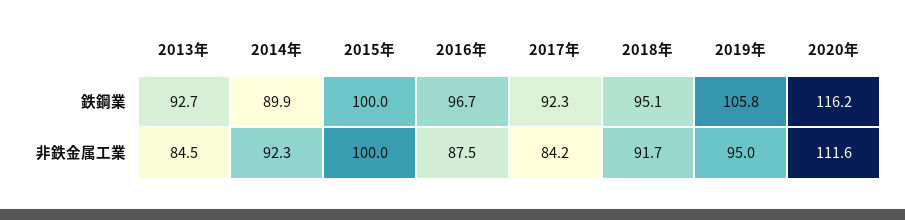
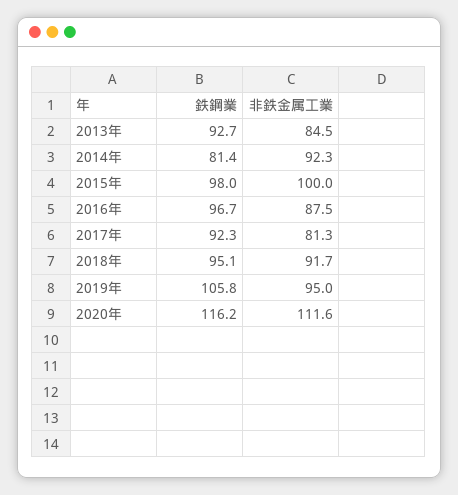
2014年, 鉄鋼業: 89.9 -> 81.4
2015年, 鉄鋼業: 100 -> 98
2017年, 非鉄金属工業: 84.2 -> 81.3

